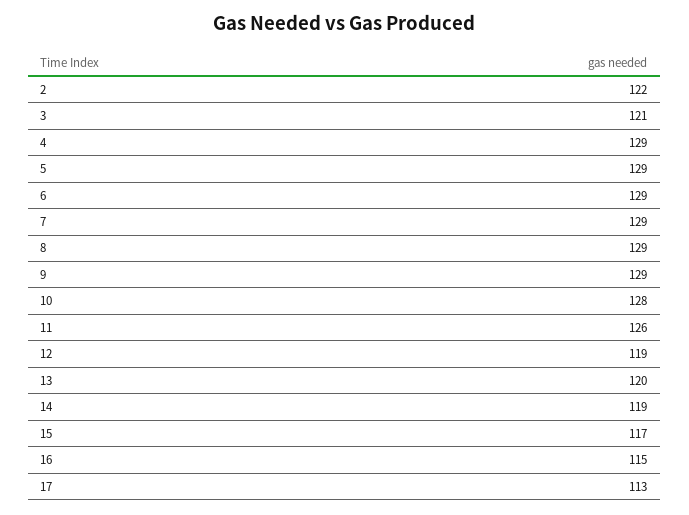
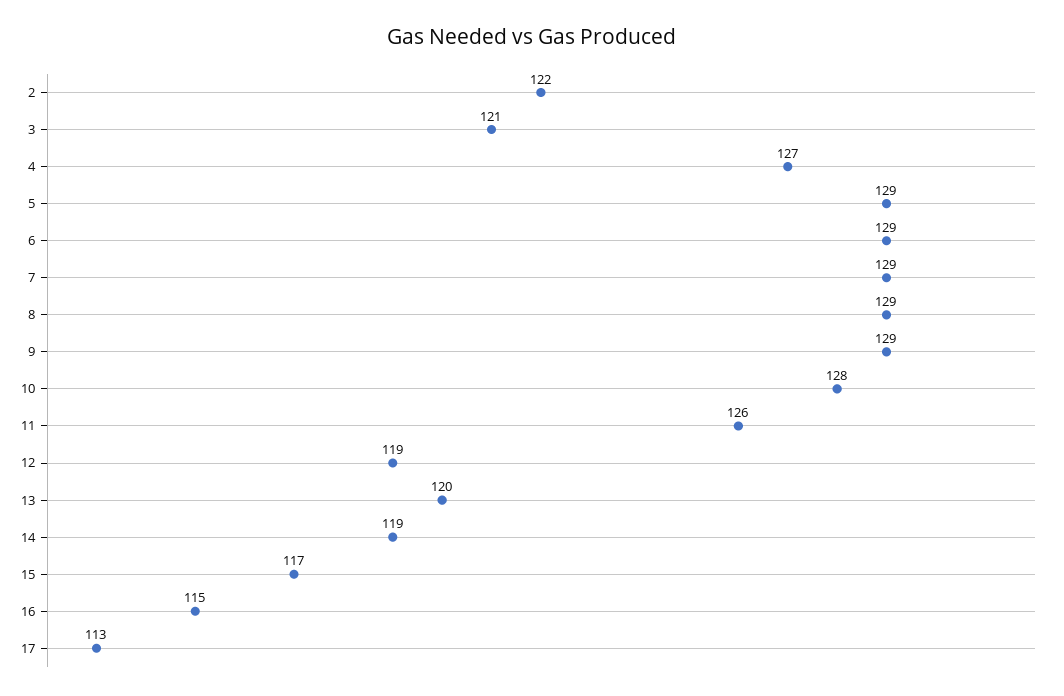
4: 129 -> 127

